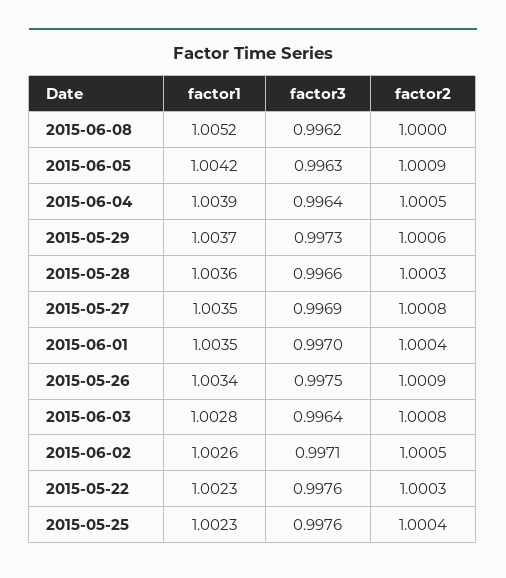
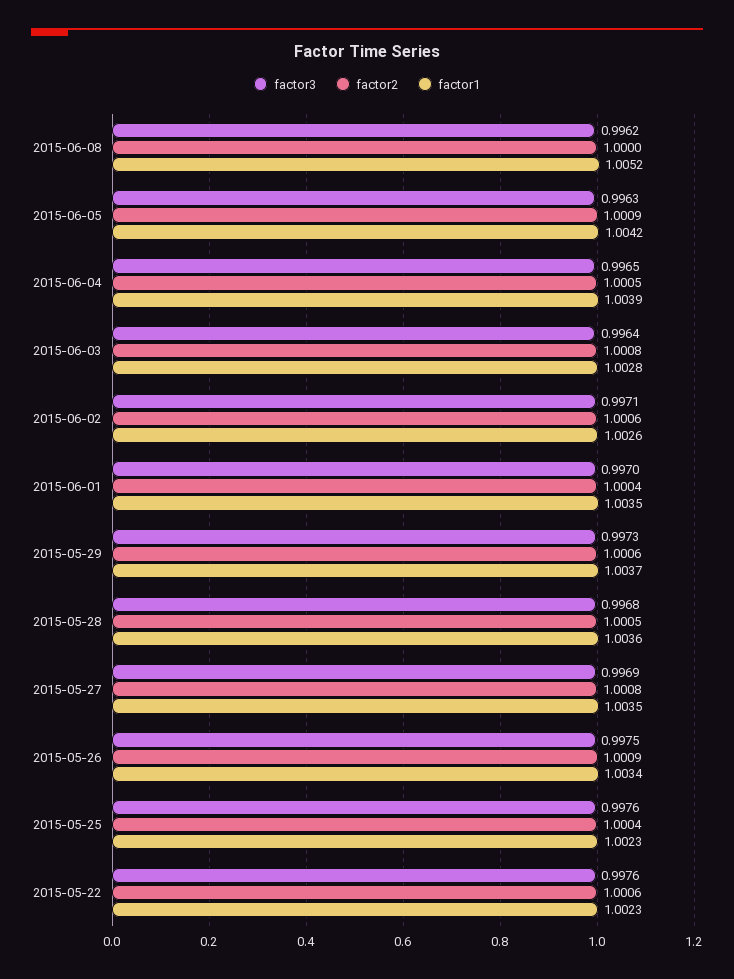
factor3, 2015-06-04: 0.9964 -> 0.9965
factor3, 2015-05-28: 0.9966 -> 0.9968
factor2, 2015-05-28: 1.0003 -> 1.0005
factor2, 2015-06-02: 1.0005 -> 1.0006
factor2, 2015-05-22: 1.0003 -> 1.0006

